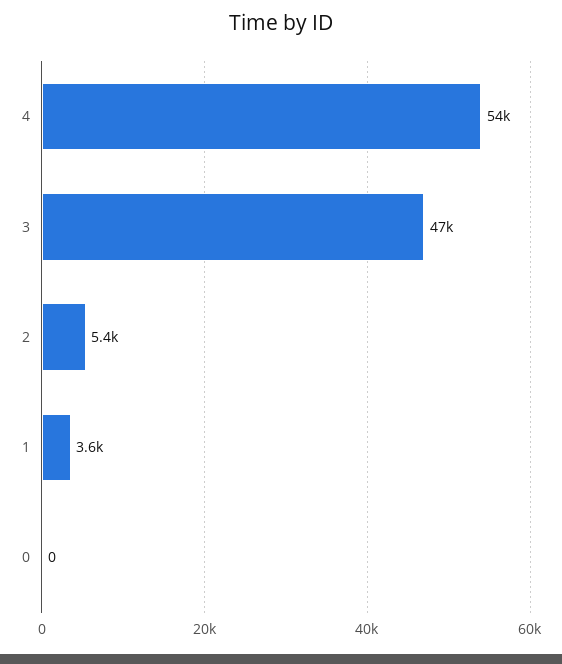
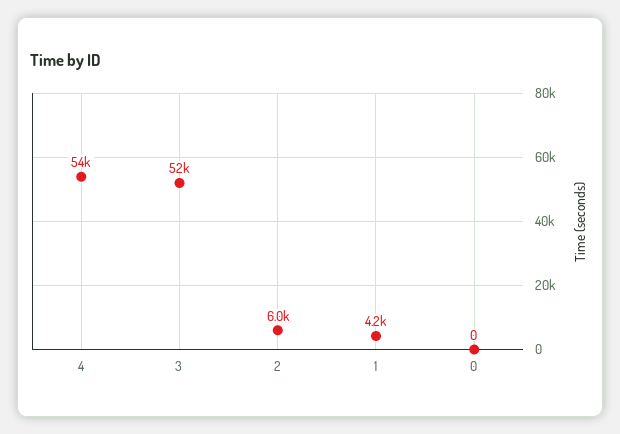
3: 47000 -> 52000
2: 5400 -> 6000
1: 3600 -> 4200

